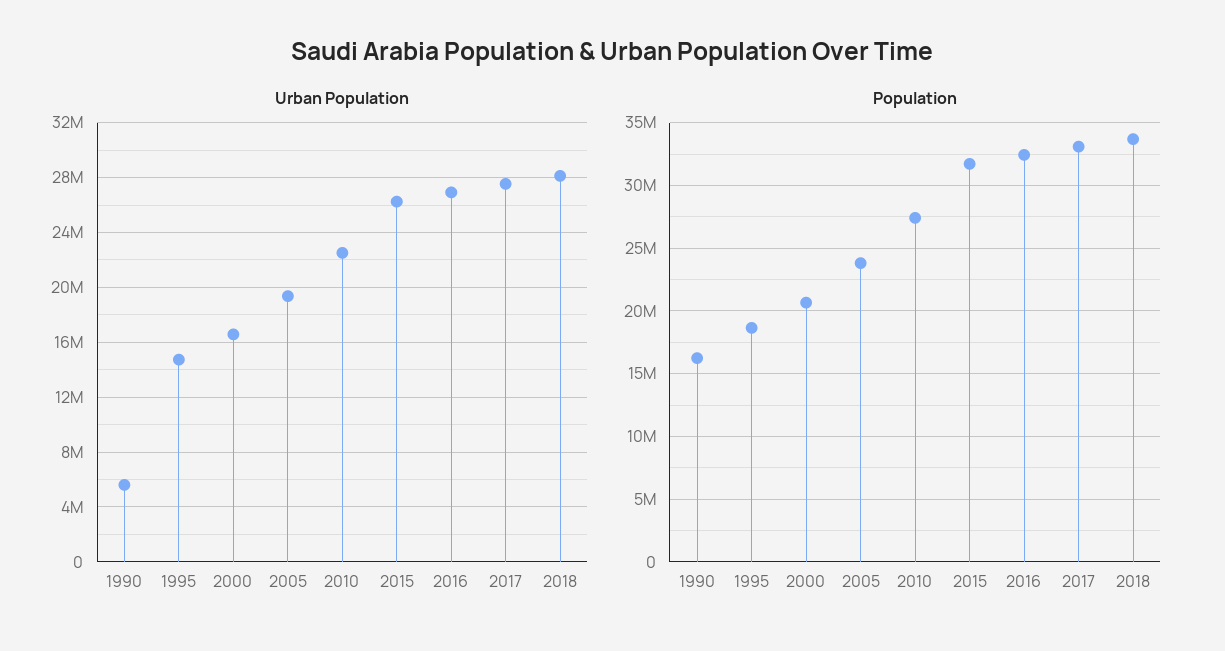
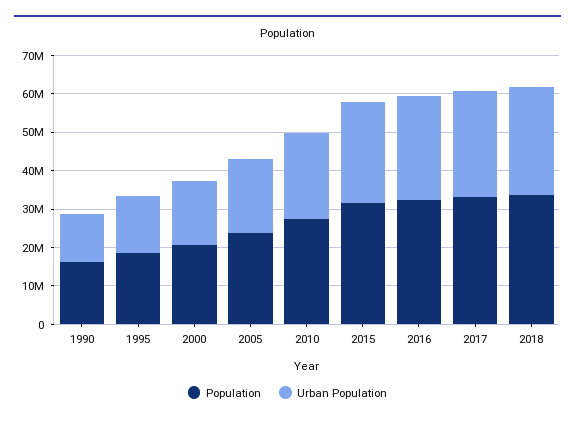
Urban Population, 1990: 5500000 -> 12500000

